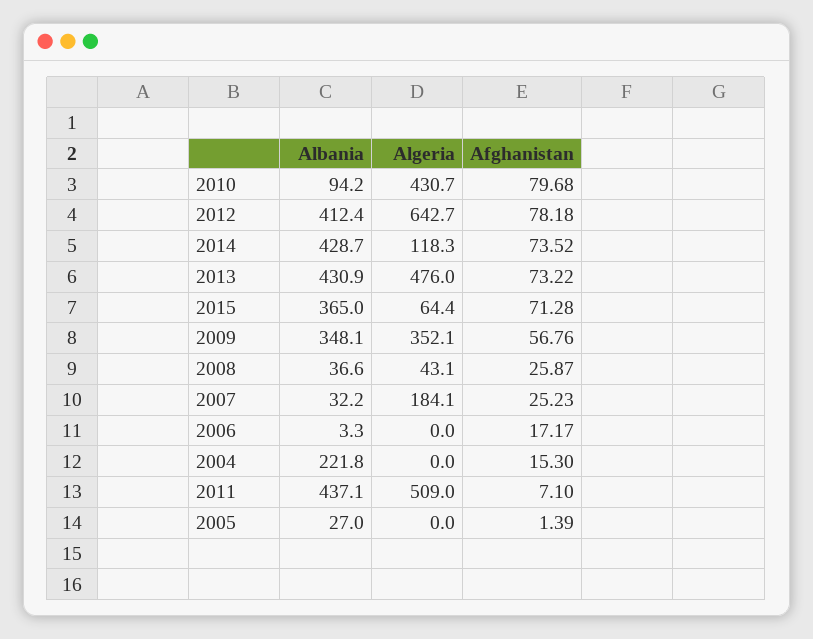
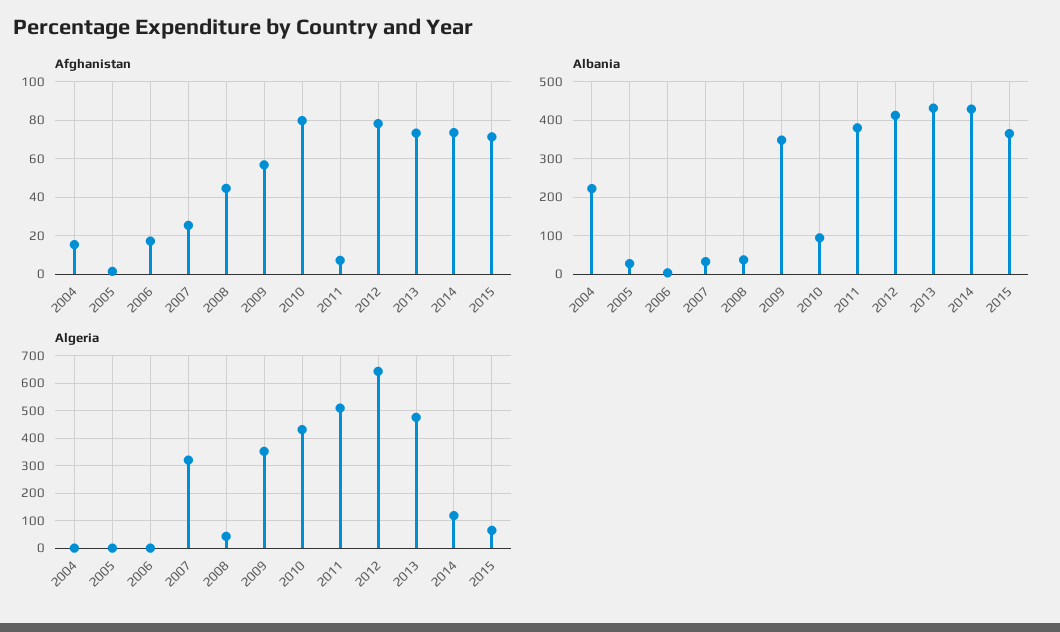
Afghanistan, 2008: 25.87 -> 45
Algeria, 2007: 184.1 -> 325
Albania, 2011: 437.1 -> 380

